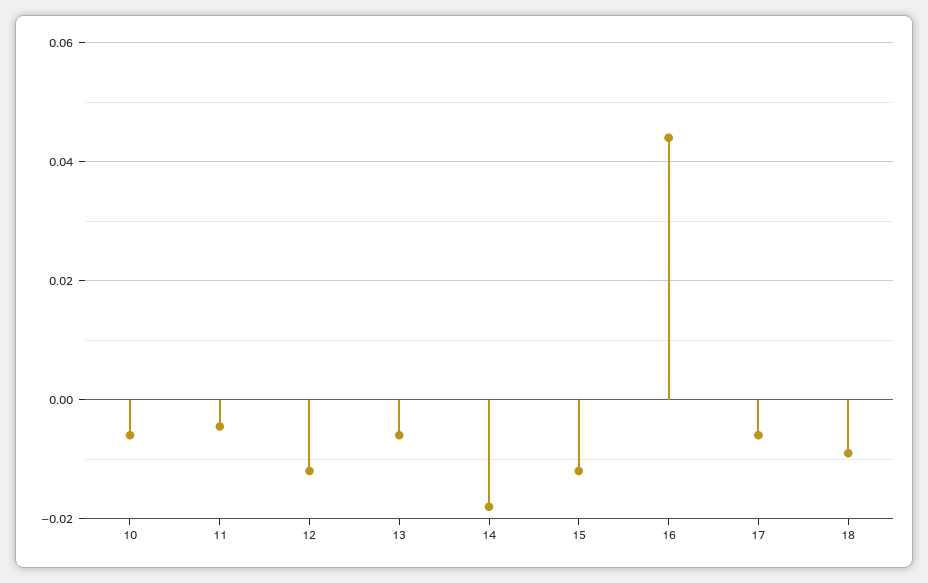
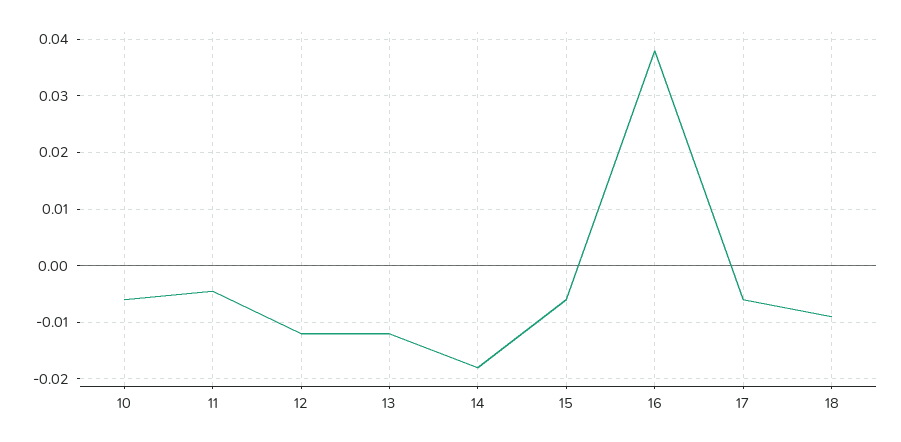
13: -0.006 -> -0.012
15: -0.012 -> -0.006
16: 0.044 -> 0.038

